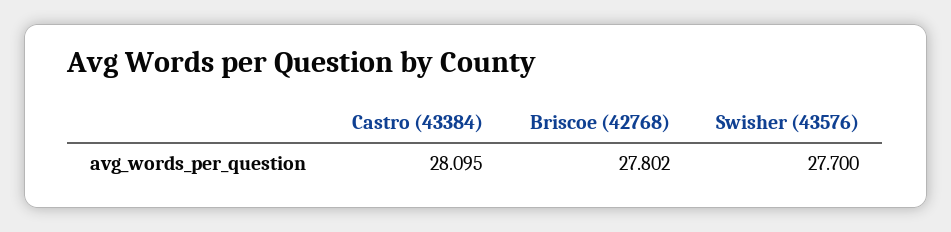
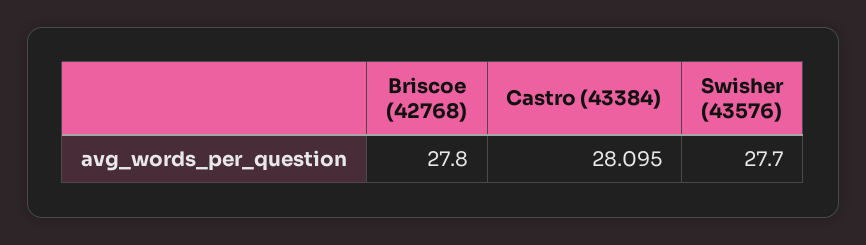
Briscoe (42768): 27.802 -> 27.8

